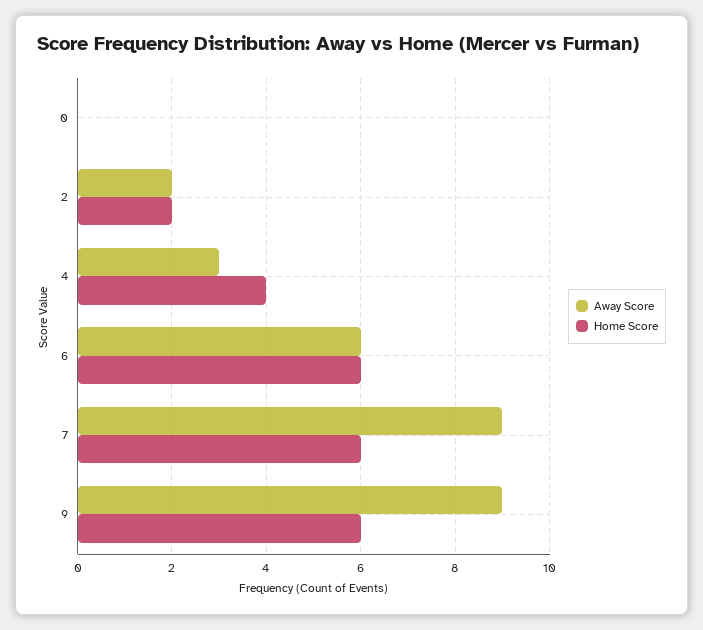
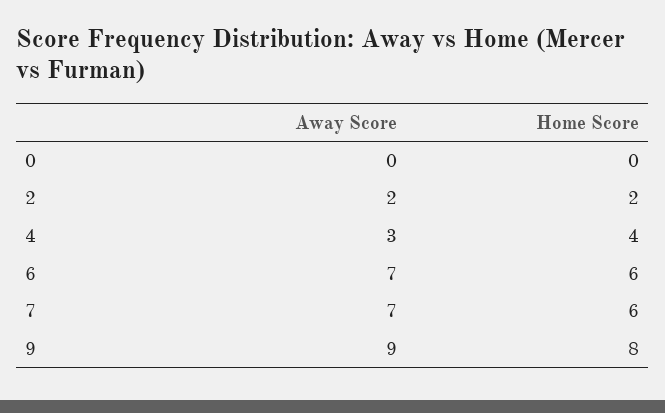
Away Score, 6: 6 -> 7
Away Score, 7: 9 -> 7
Home Score, 9: 6 -> 8

